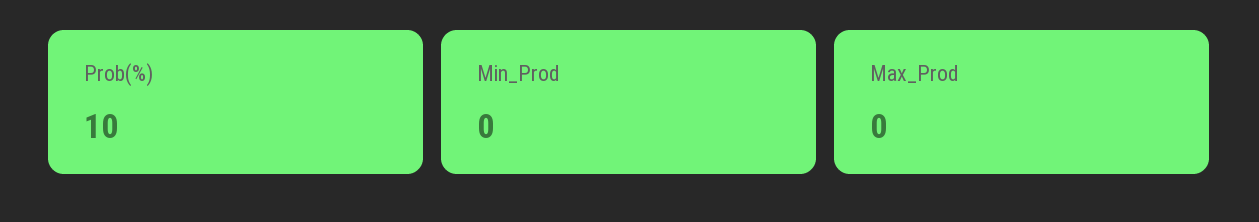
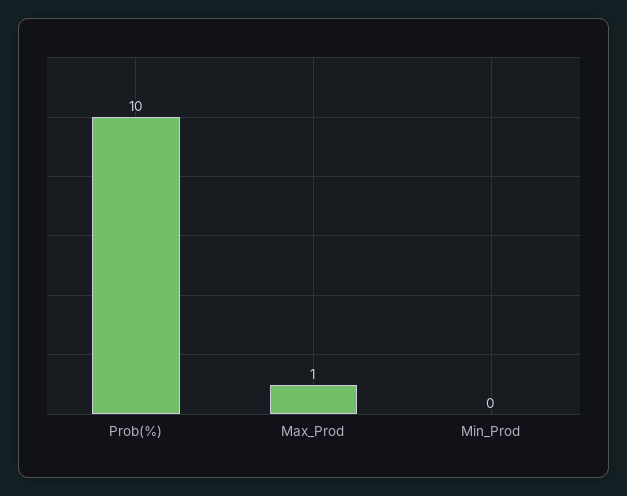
Max_Prod: 0 -> 1

